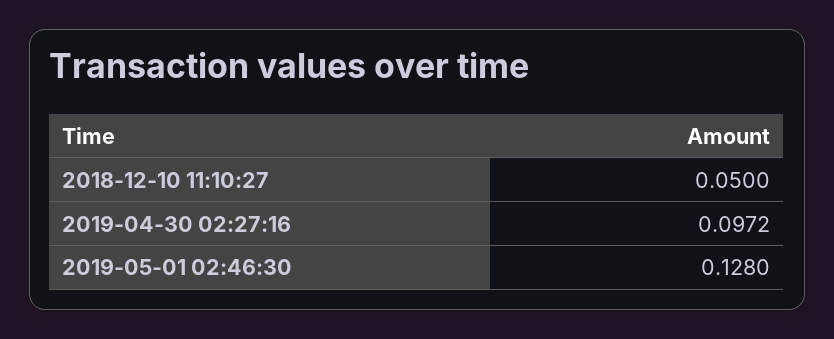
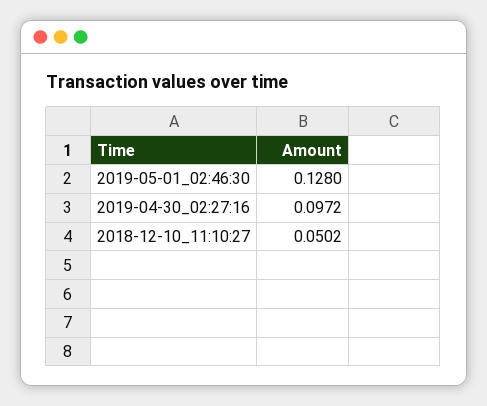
2018-12-10 11:10:27: 0.05 -> 0.0502

